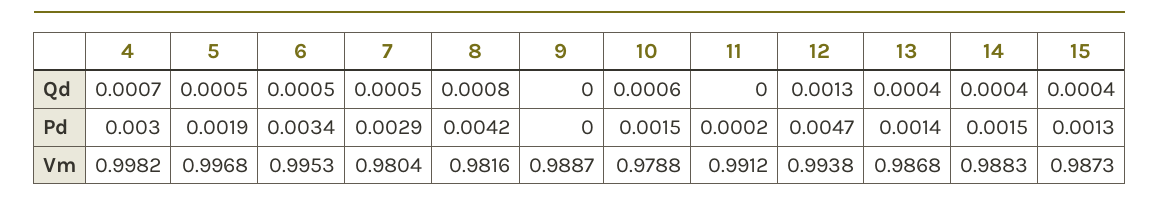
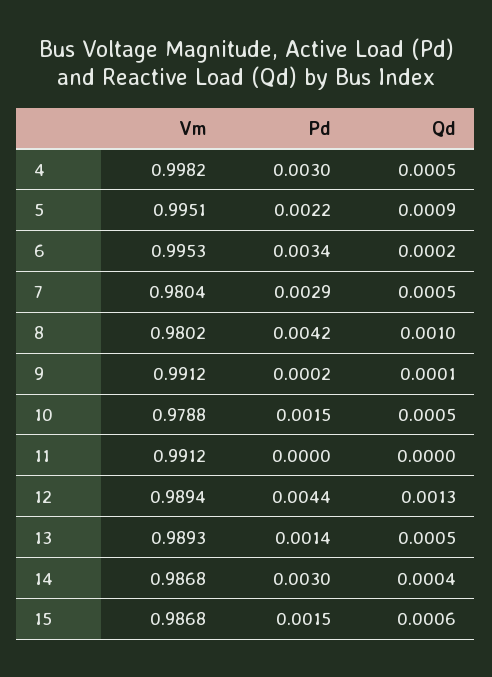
4, Qd: 0.0007 -> 0.0005
5, Qd: 0.0005 -> 0.0009
6, Qd: 0.0005 -> 0.0002
8, Qd: 0.0008 -> 0.001
9, Qd: 0 -> 0.0001
10, Qd: 0.0006 -> 0.0005
13, Qd: 0.0004 -> 0.0005
15, Qd: 0.0004 -> 0.0006
5, Pd: 0.0019 -> 0.0022
9, Pd: 0 -> 0.0002
11, Pd: 0.0002 -> 0
12, Pd: 0.0047 -> 0.0044
14, Pd: 0.0015 -> 0.003
15, Pd: 0.0013 -> 0.0015
5, Vm: 0.9968 -> 0.9951
8, Vm: 0.9816 -> 0.9802
9, Vm: 0.9887 -> 0.9912
12, Vm: 0.9938 -> 0.9894
13, Vm: 0.9868 -> 0.9893
14, Vm: 0.9883 -> 0.9868
15, Vm: 0.9873 -> 0.9868

